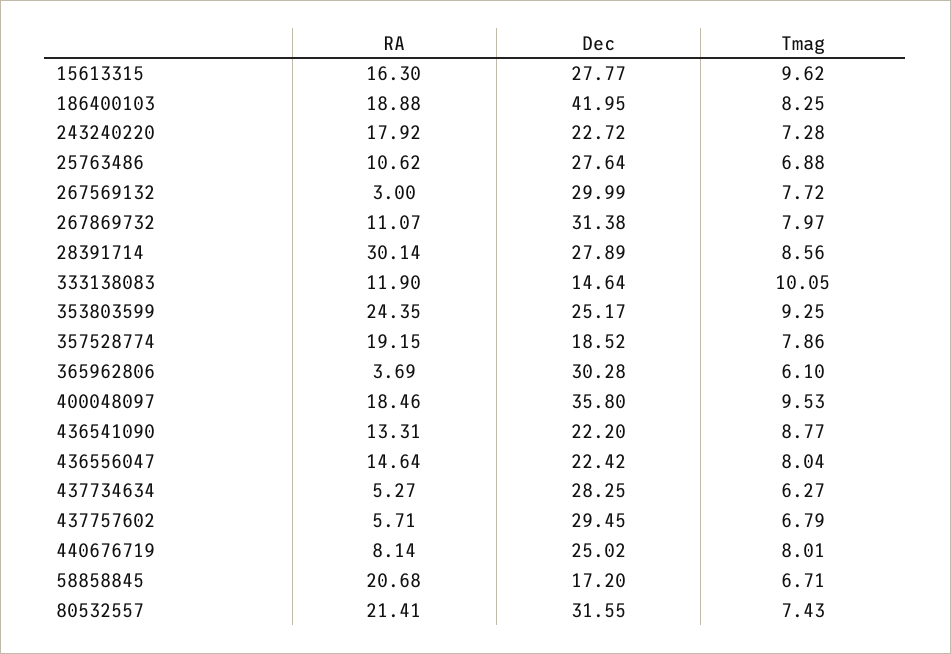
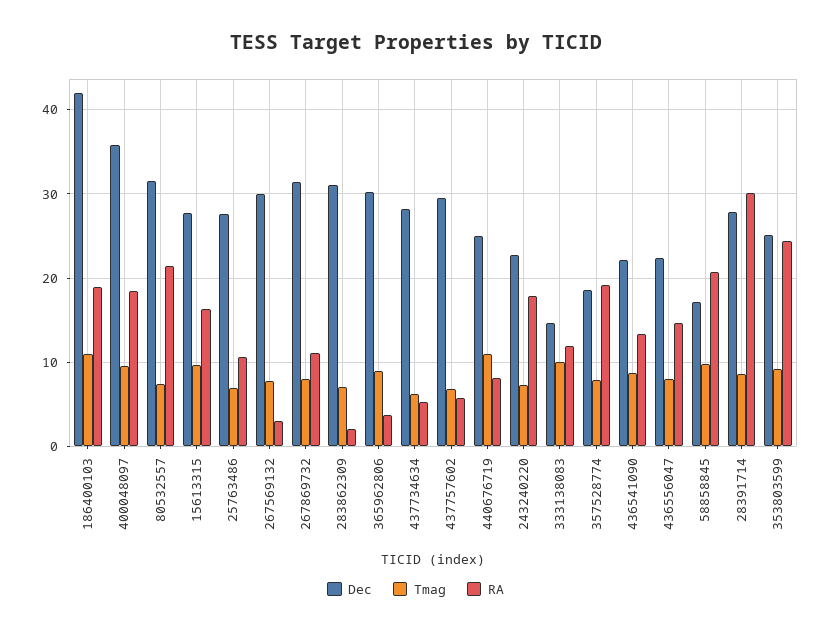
Tmag, 186400103: 8.25 -> 11
Tmag, 365962806: 6.1 -> 9
Tmag, 440676719: 8.01 -> 11
Tmag, 58858845: 6.71 -> 10
Dec, 283862309: none -> 31
Tmag, 283862309: none -> 7
RA, 283862309: none -> 2

